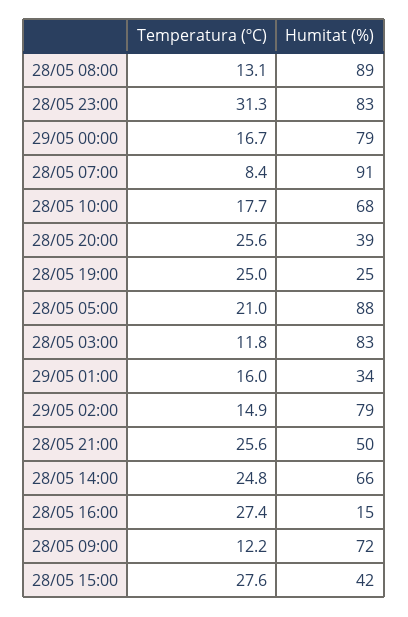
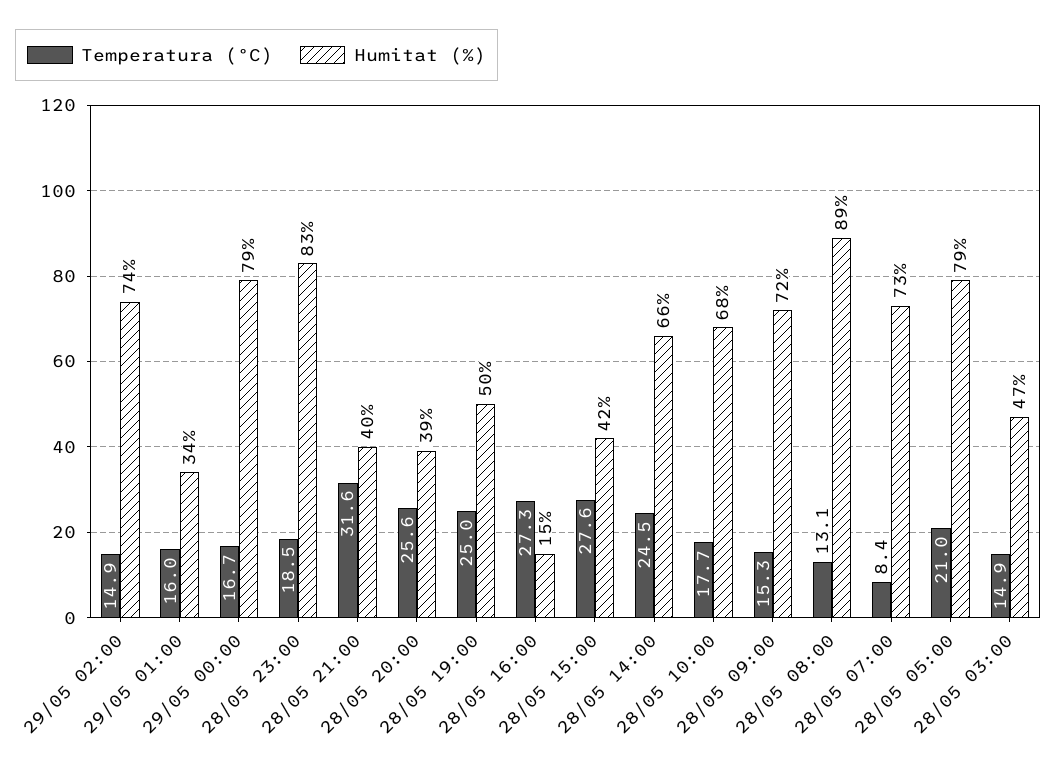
Temperatura (ºC), 28/05 23:00: 31.3 -> 18.5
Humitat (%), 28/05 07:00: 91 -> 73
Humitat (%), 28/05 19:00: 25 -> 50
Humitat (%), 28/05 05:00: 88 -> 79
Temperatura (ºC), 28/05 03:00: 11.8 -> 14.9
Humitat (%), 28/05 03:00: 83 -> 47
Humitat (%), 29/05 02:00: 79 -> 74
Temperatura (ºC), 28/05 21:00: 25.6 -> 31.6
Humitat (%), 28/05 21:00: 50 -> 40
Temperatura (ºC), 28/05 14:00: 24.8 -> 24.5
Temperatura (ºC), 28/05 16:00: 27.4 -> 27.3
Temperatura (ºC), 28/05 09:00: 12.2 -> 15.3

